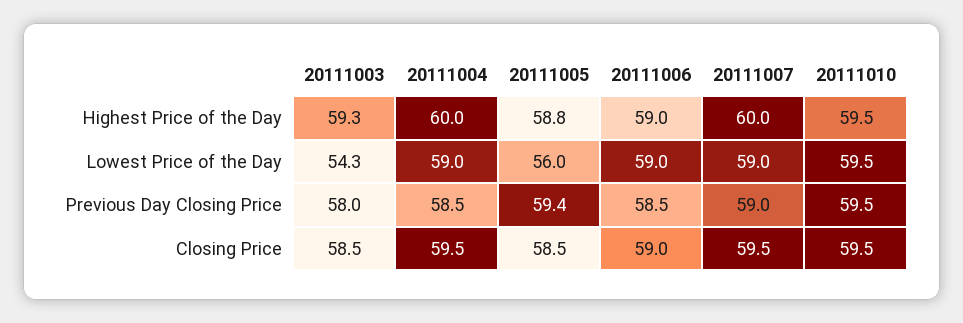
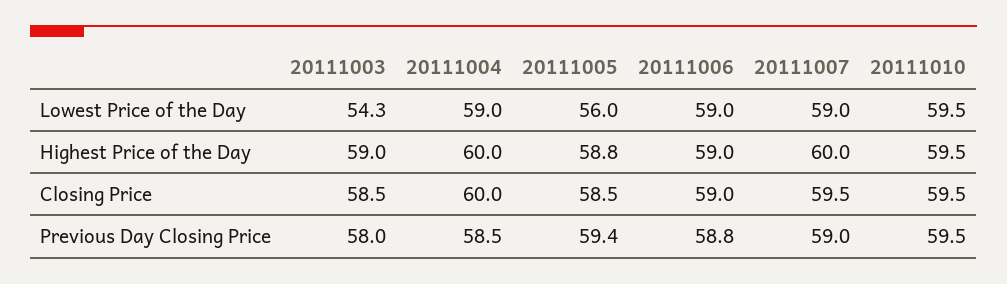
20111003, Highest Price of the Day: 59.3 -> 59
20111006, Previous Day Closing Price: 58.5 -> 58.8
20111004, Closing Price: 59.5 -> 60

